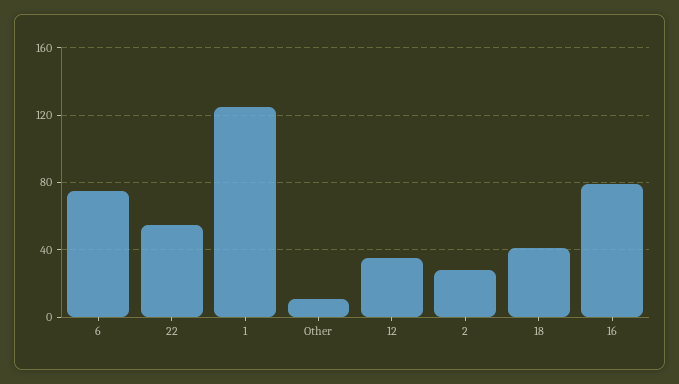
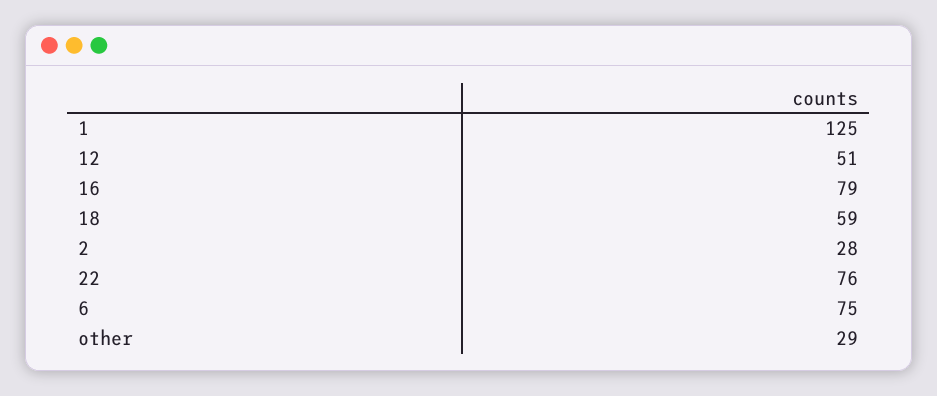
22: 55 -> 76
Other: 10 -> 29
12: 35 -> 51
18: 40 -> 59

